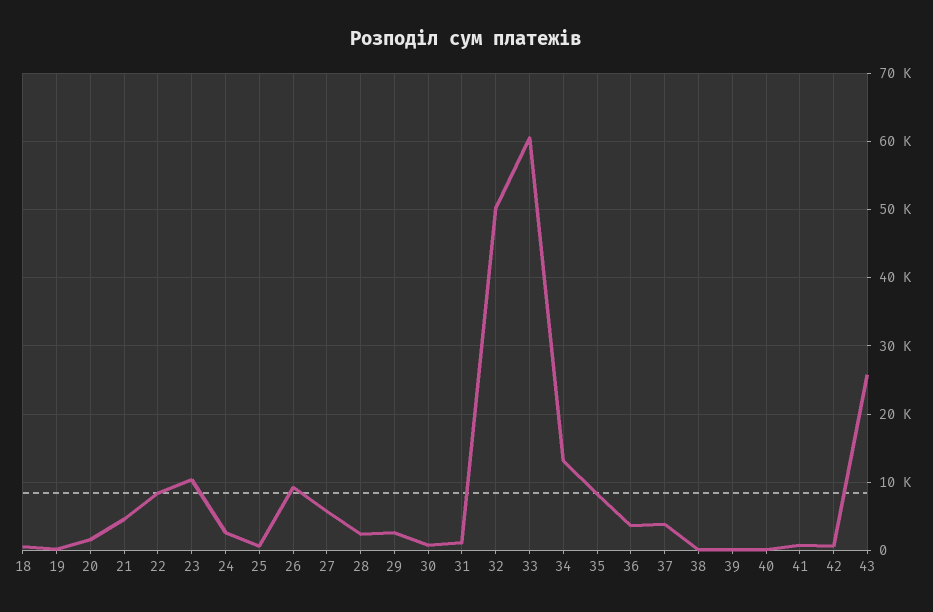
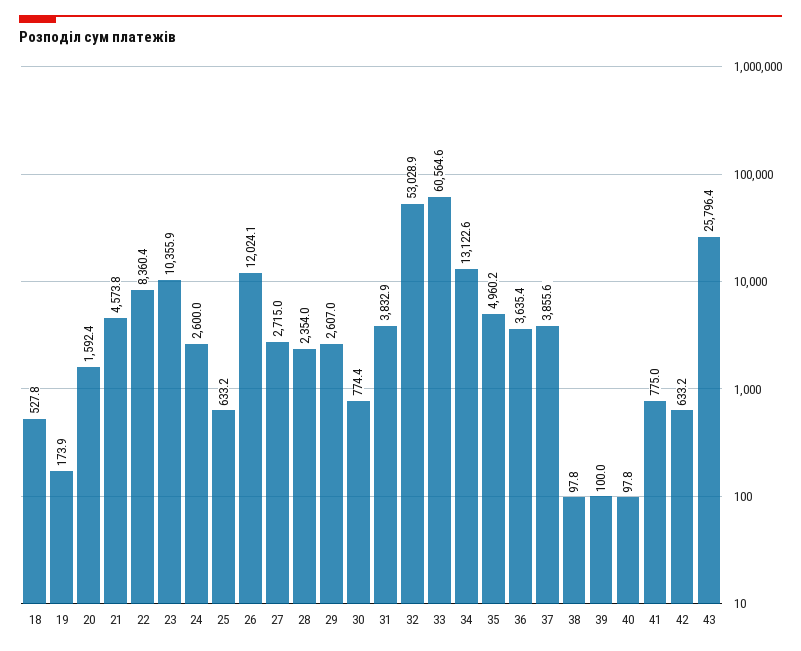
26: 9000 -> 12024.1
27: 6000 -> 2715
31: 1000 -> 3832.9
32: 50000 -> 53028.9
35: 8000 -> 4960.2

